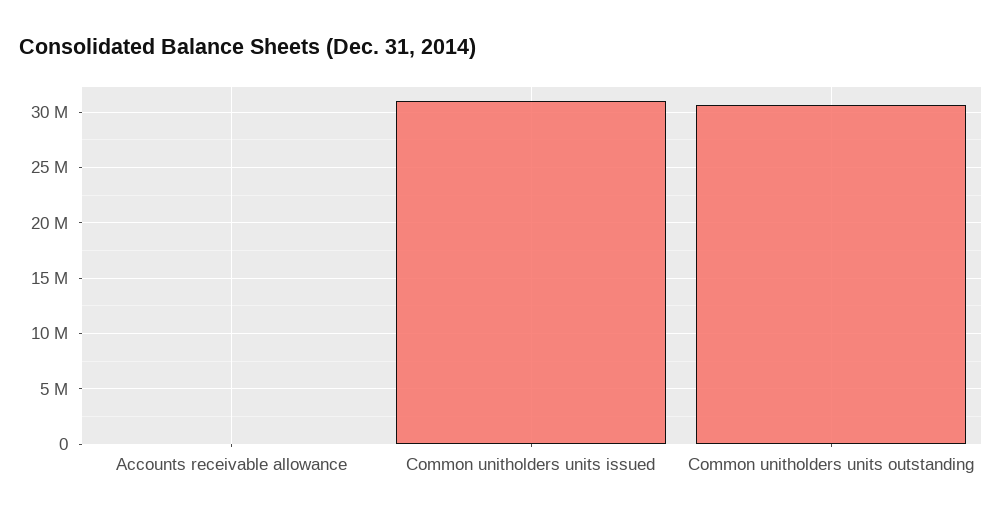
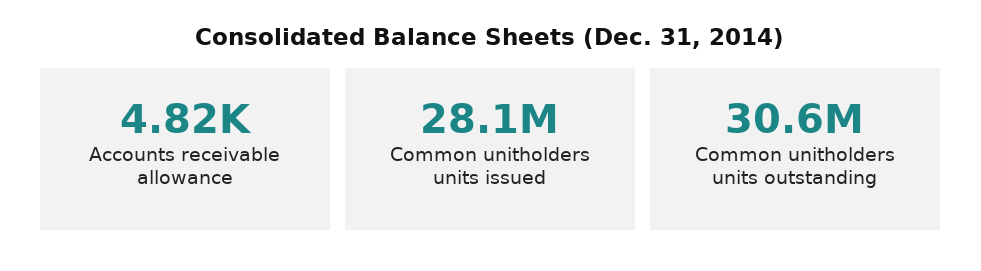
Common unitholders units issued: 31000000 -> 28100000

